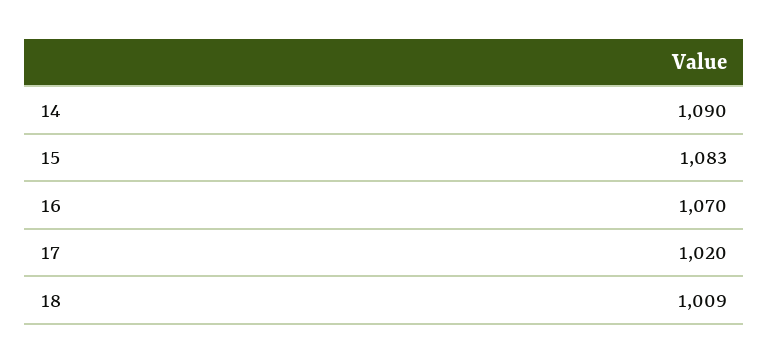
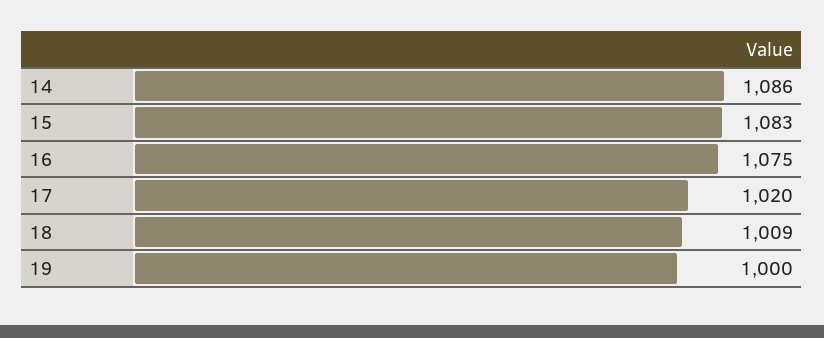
14: 1090 -> 1086
16: 1070 -> 1075
19: none -> 1000

